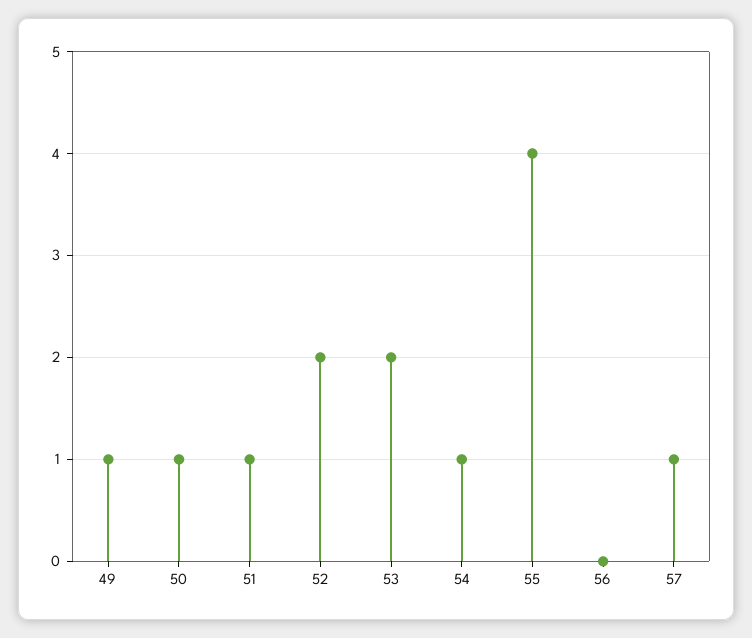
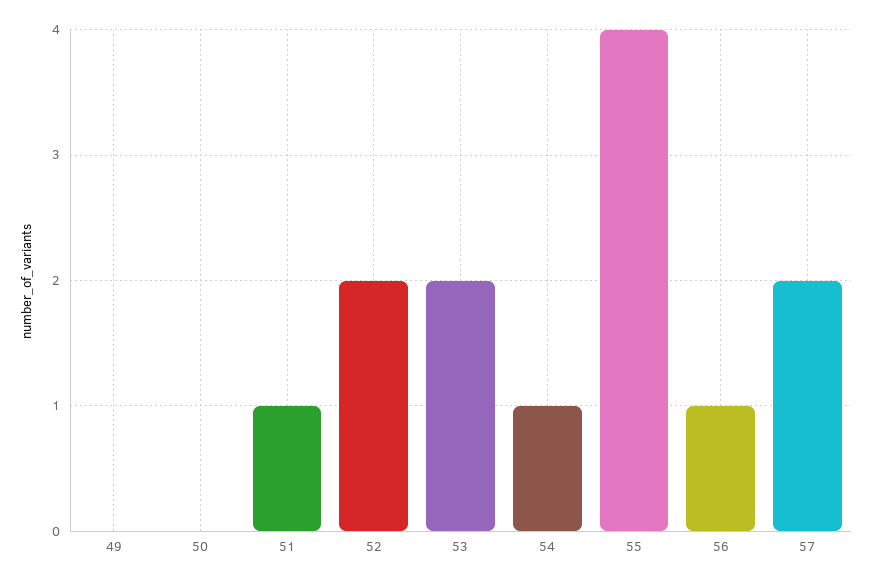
49: 1 -> 0
50: 1 -> 0
56: 0 -> 1
57: 1 -> 2

